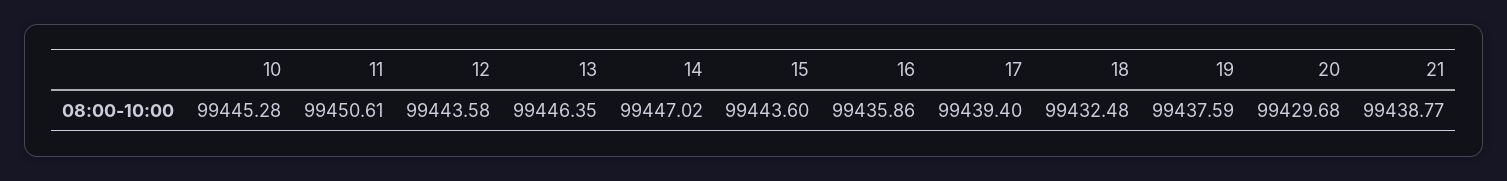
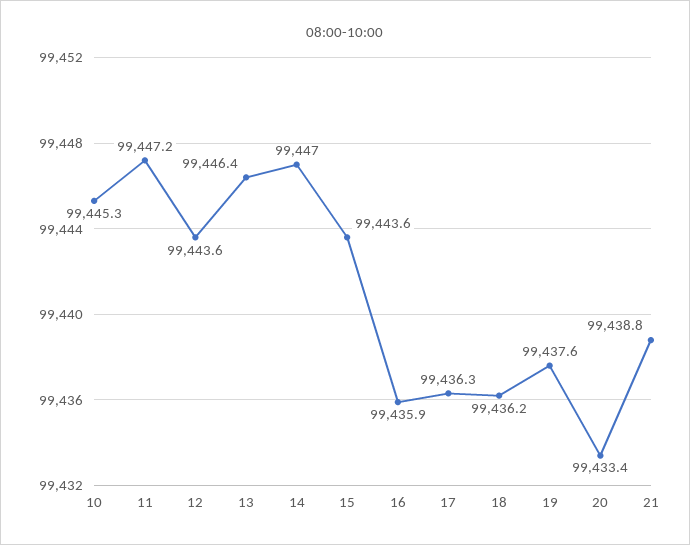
11: 99450.61 -> 99447.2
17: 99439.4 -> 99436.3
18: 99432.48 -> 99436.2
20: 99429.68 -> 99433.4

